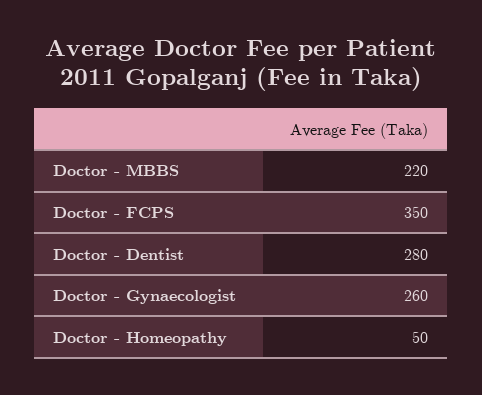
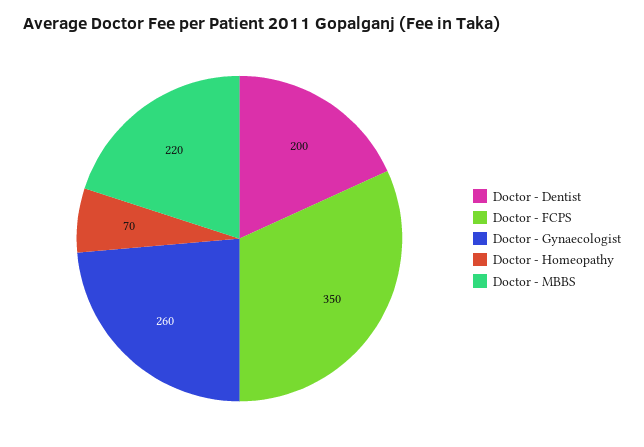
Doctor - Dentist: 280 -> 200
Doctor - Homeopathy: 50 -> 70

